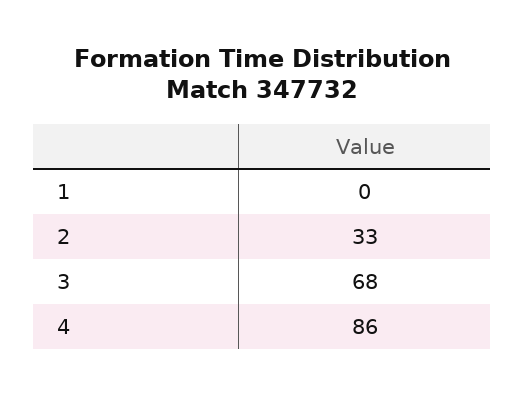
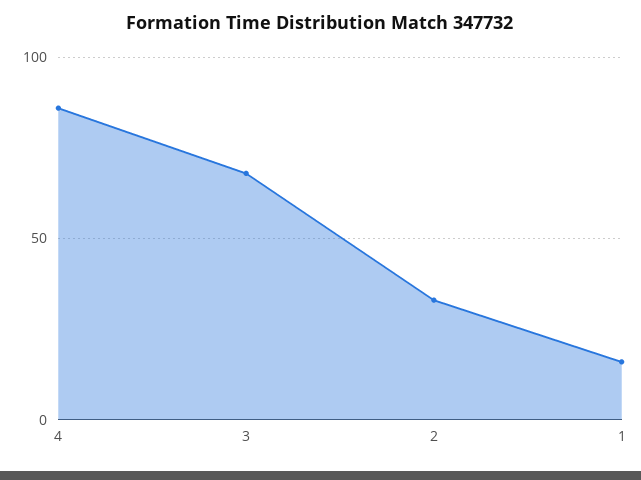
1: 0 -> 15

